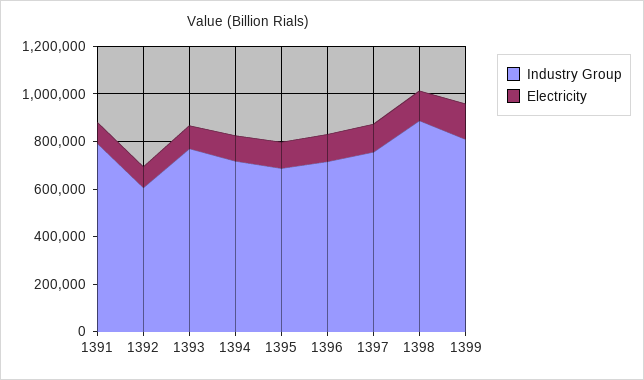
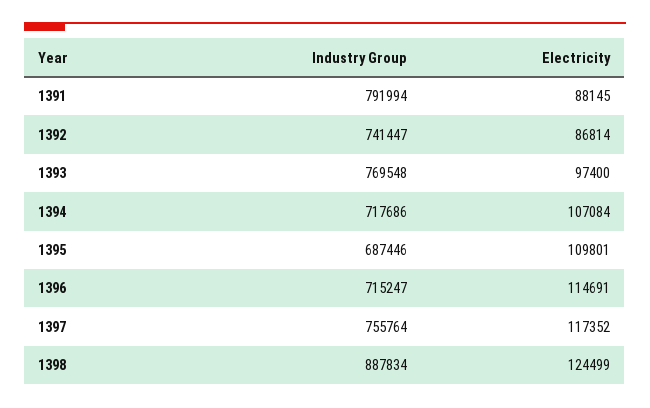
Industry Group, 1392: 600000 -> 741447
Industry Group, 1399: 800000 -> none
Electricity, 1399: 150000 -> none

